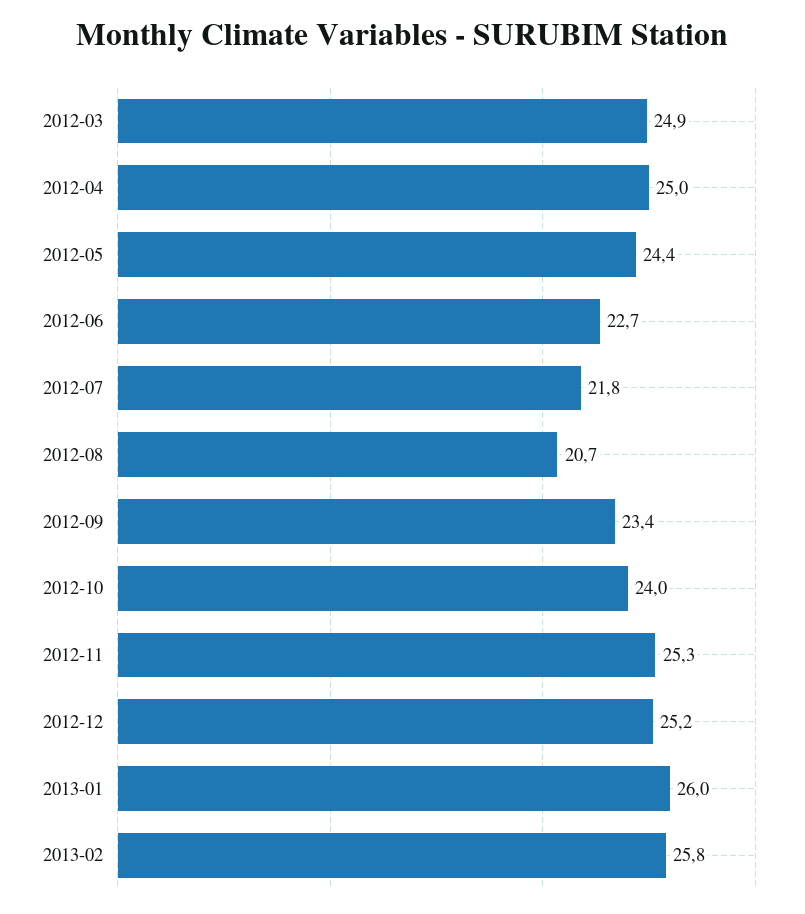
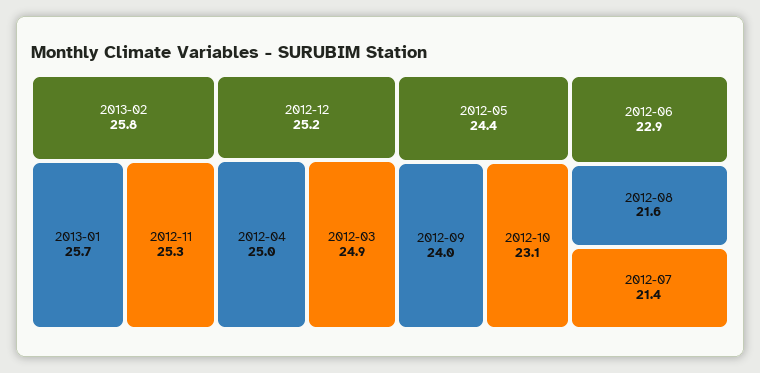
2012-06: 22.7 -> 22.9
2012-07: 21.8 -> 21.4
2012-08: 20.7 -> 21.6
2012-09: 23.4 -> 24
2012-10: 24 -> 23.1
2013-01: 26 -> 25.7

